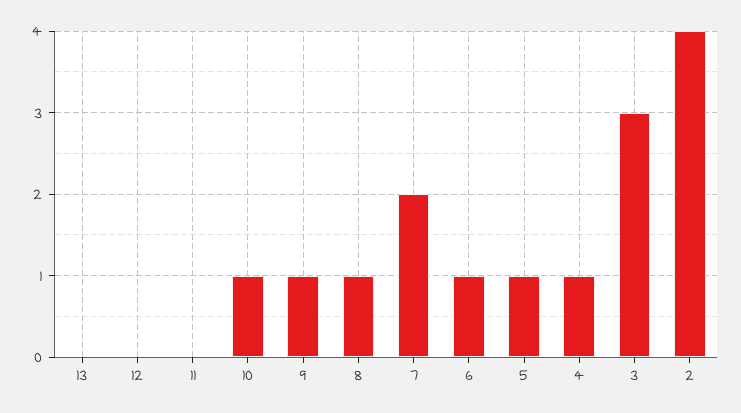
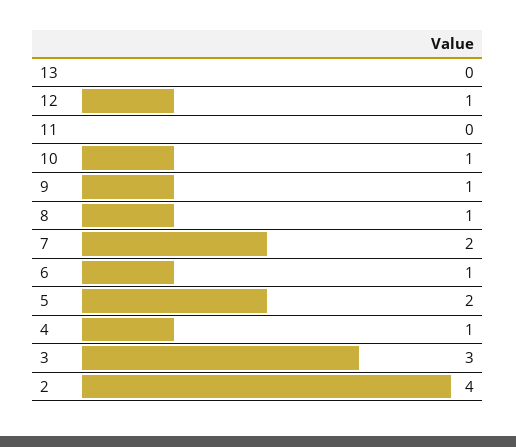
12: 0 -> 1
5: 1 -> 2

